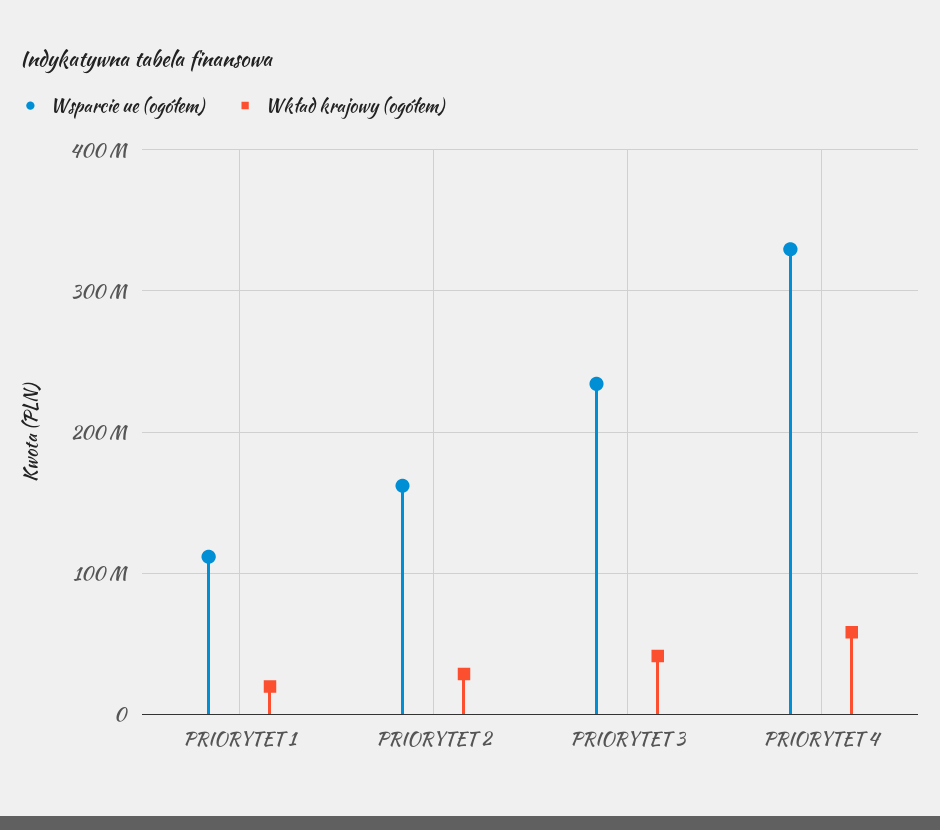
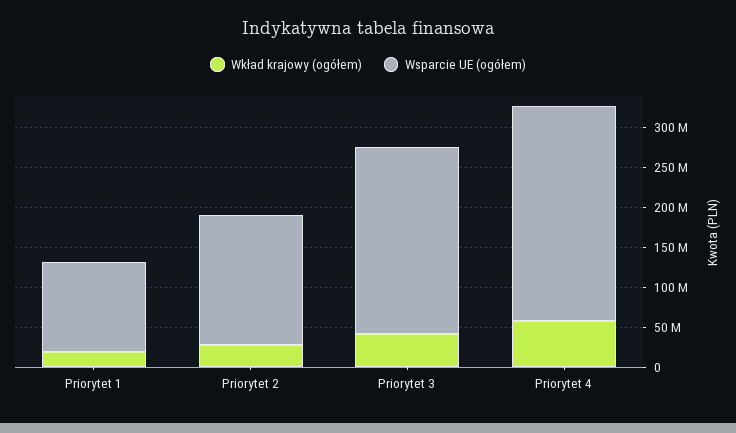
Wsparcie ue (ogółem), PRIORYTET 4: 330000000 -> 275000000

